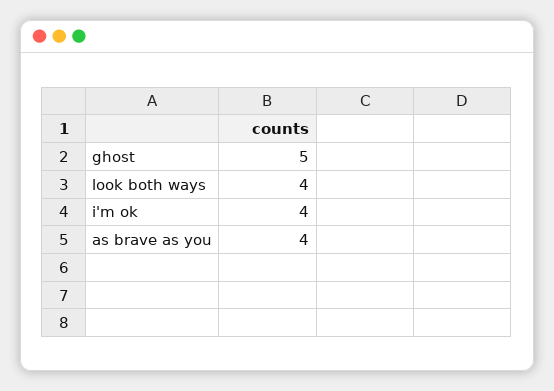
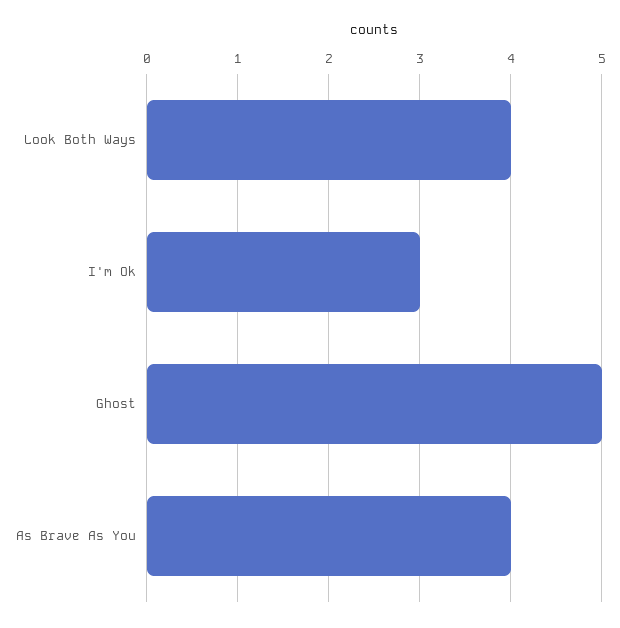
i'm ok: 4 -> 3

